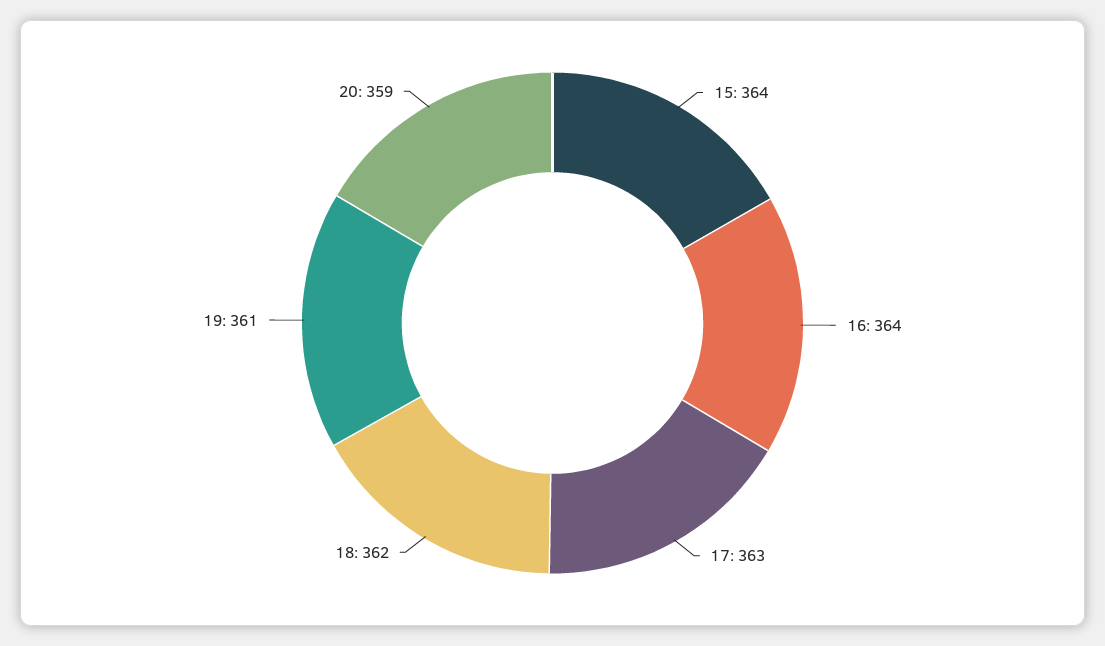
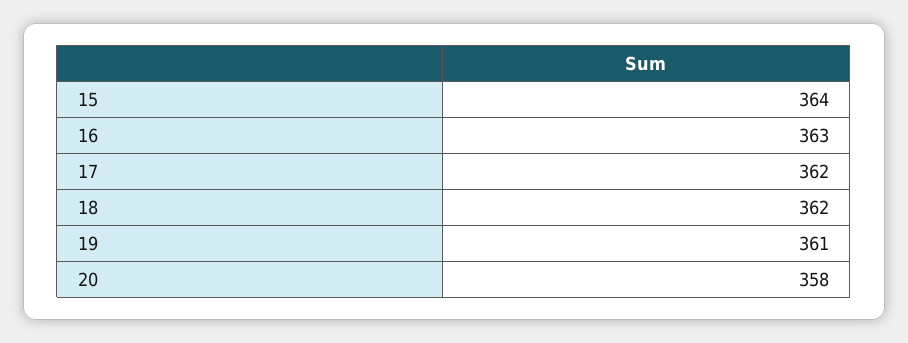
16: 364 -> 363
17: 363 -> 362
20: 359 -> 358

